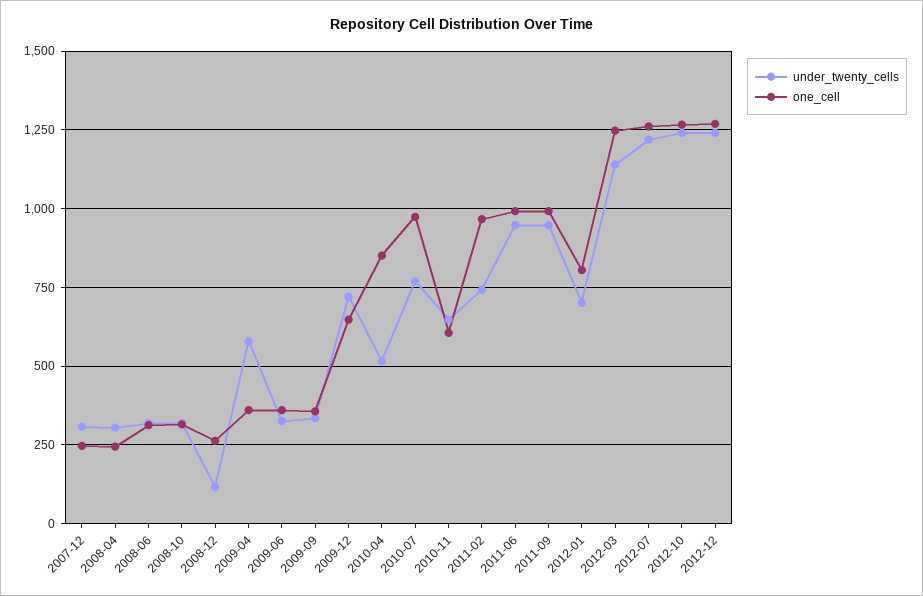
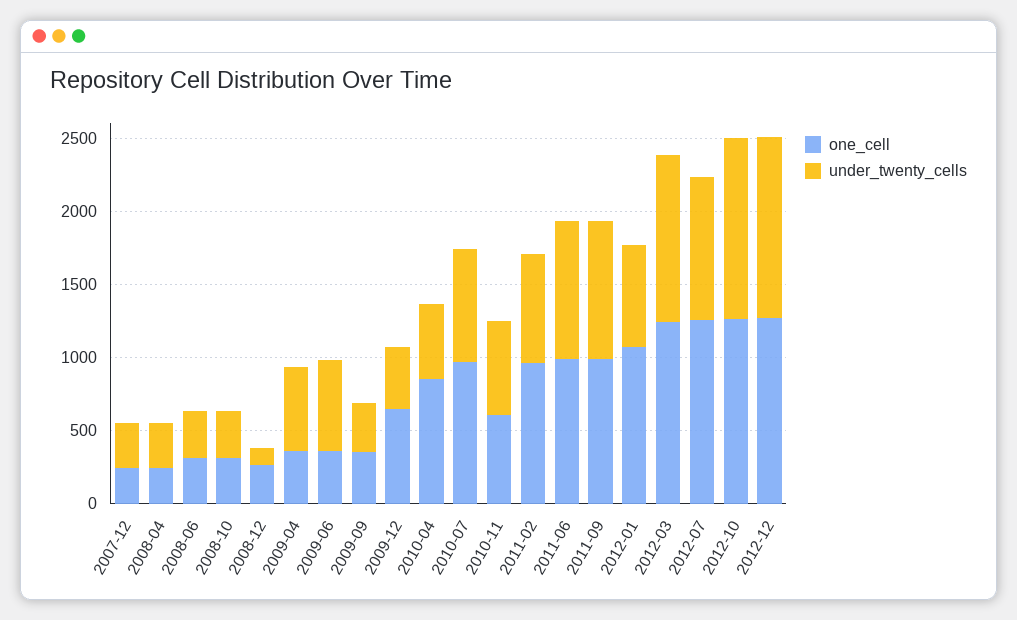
under_twenty_cells, 2009-06: 325 -> 600
under_twenty_cells, 2009-12: 725 -> 400
one_cell, 2012-01: 800 -> 1100
under_twenty_cells, 2012-07: 1225 -> 1000

